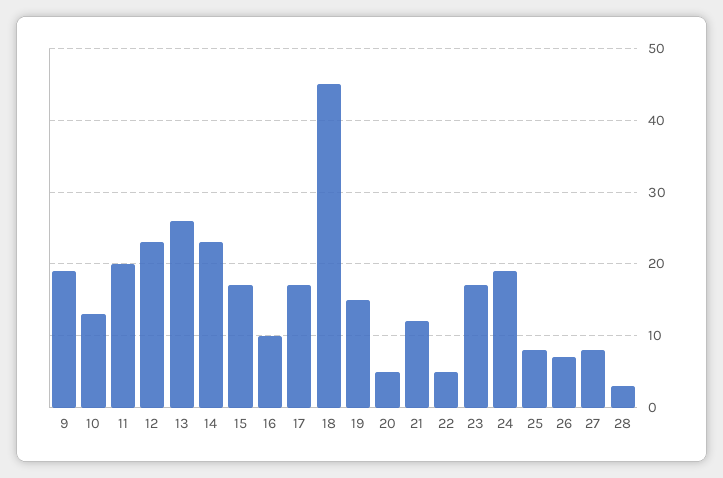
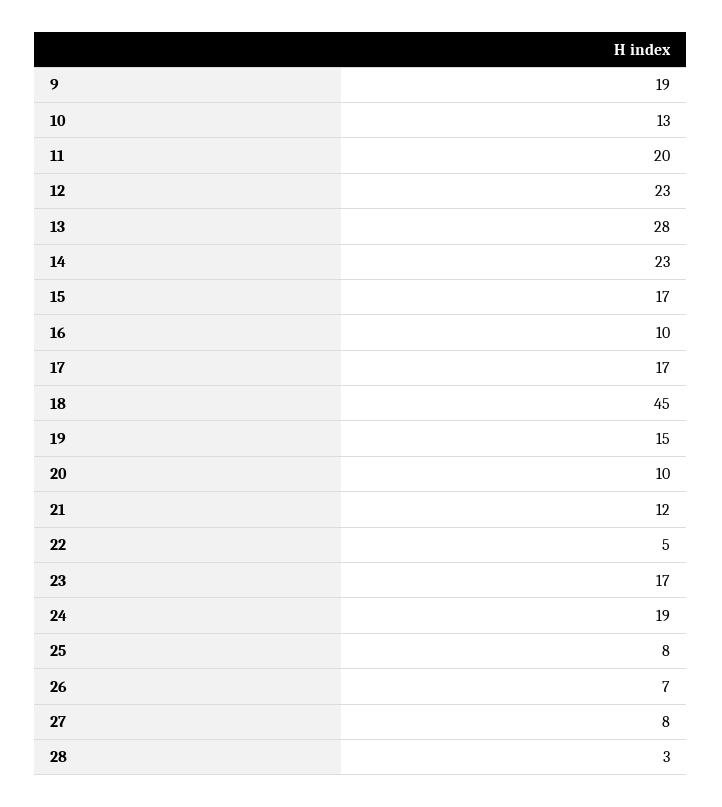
13: 26 -> 28
20: 5 -> 10

